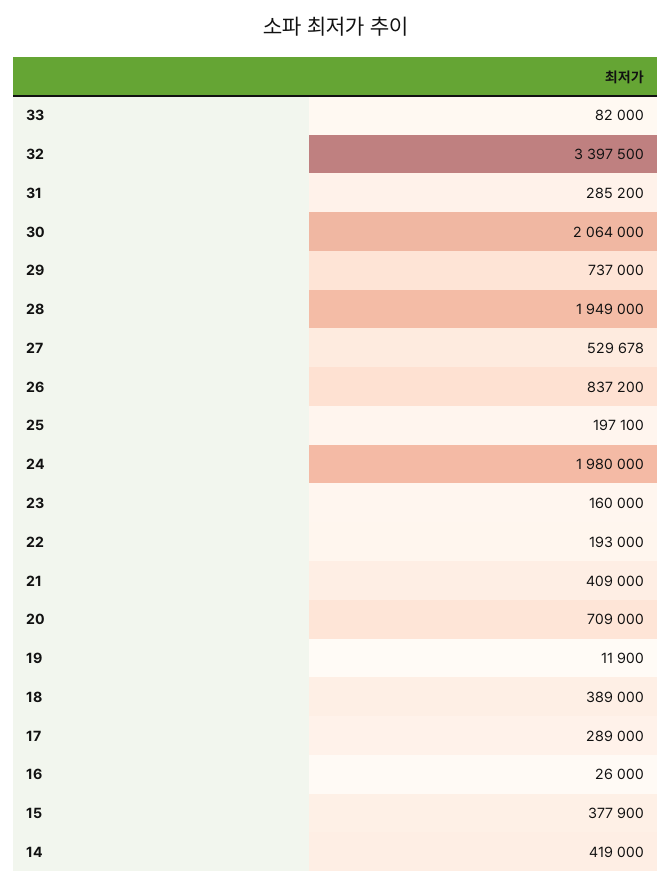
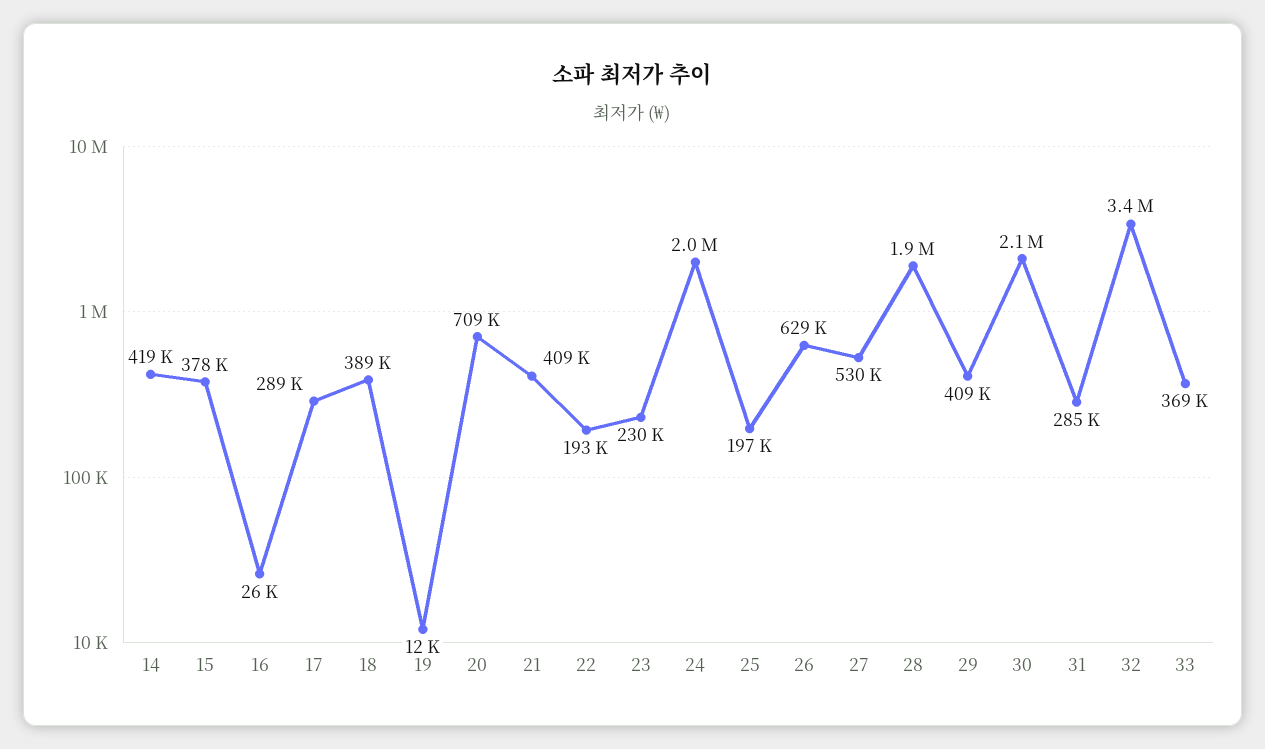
33: 82000 -> 369000
29: 737000 -> 409000
26: 837200 -> 629000
23: 160000 -> 230000

